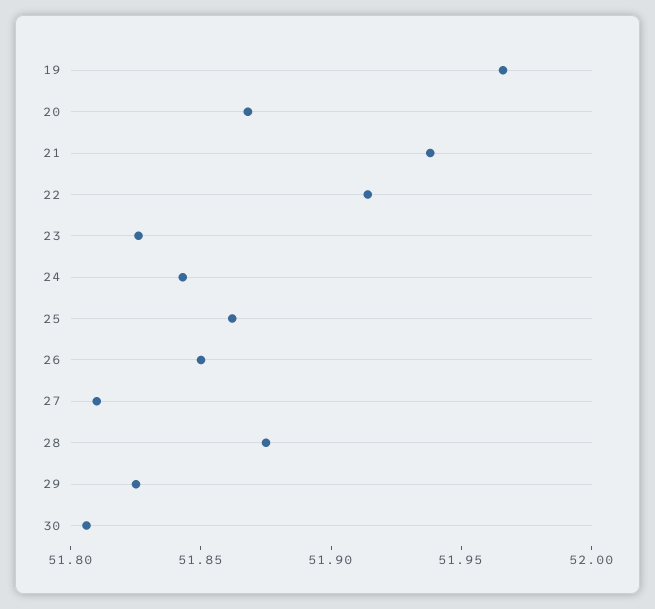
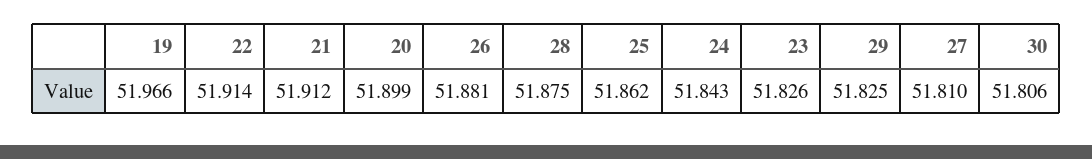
20: 51.87 -> 51.899
21: 51.94 -> 51.912
26: 51.85 -> 51.881

